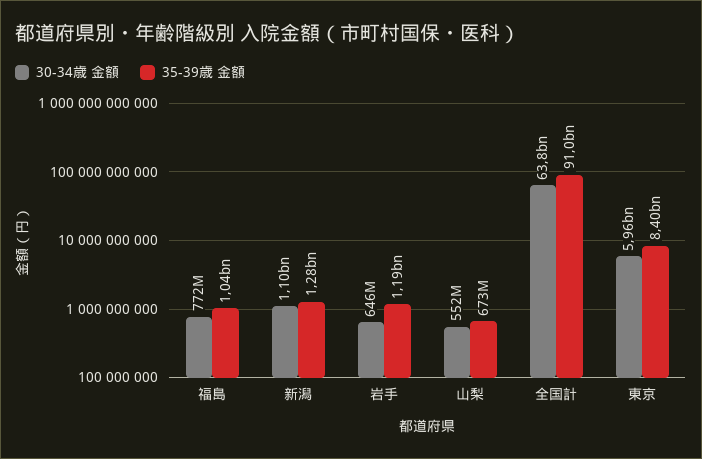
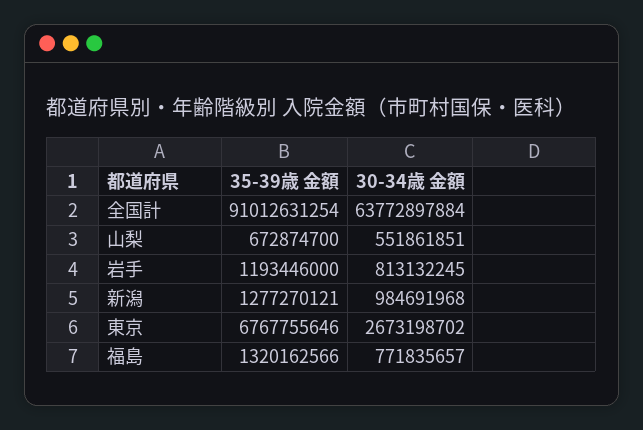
35-39歳 金額, 福島: 1040000000 -> 1320162566
30-34歳 金額, 新潟: 1100000000 -> 984691968
30-34歳 金額, 岩手: 646000000 -> 813132245
30-34歳 金額, 東京: 5960000000 -> 2673198702
35-39歳 金額, 東京: 8400000000 -> 6767755646

